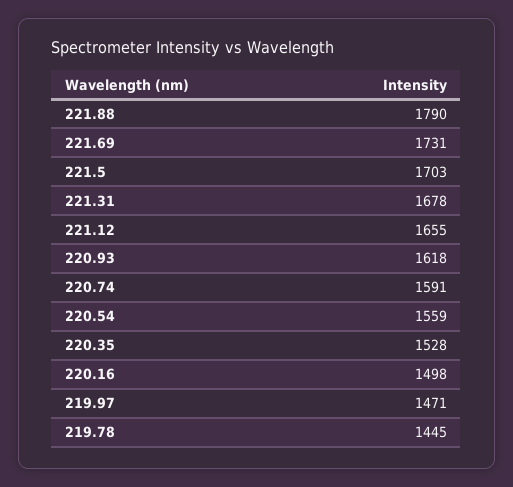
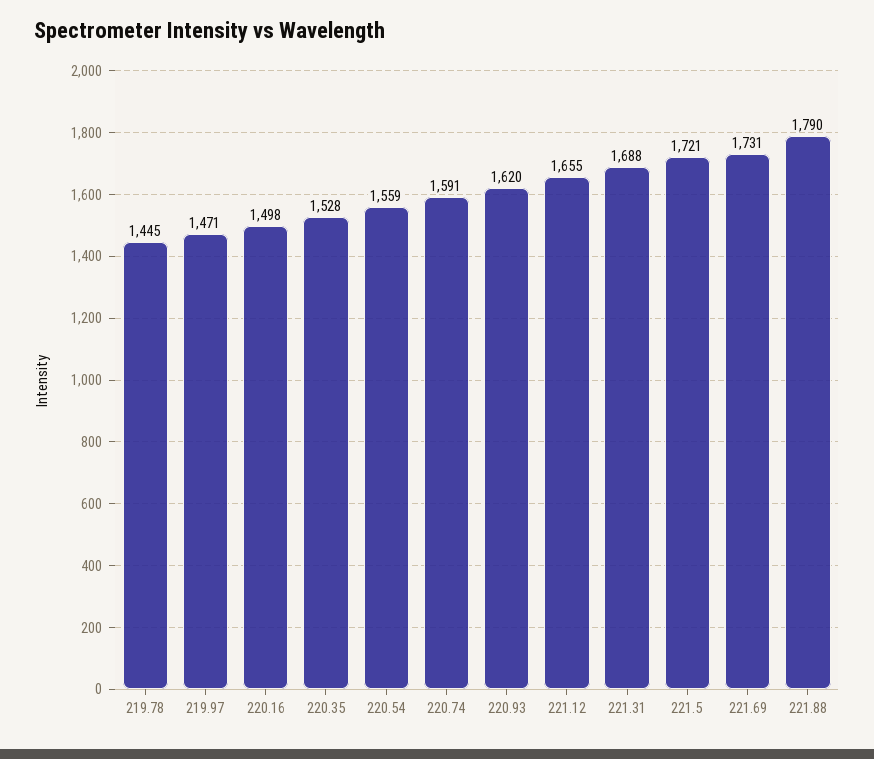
221.5: 1703 -> 1721
221.31: 1678 -> 1688
220.93: 1618 -> 1620

